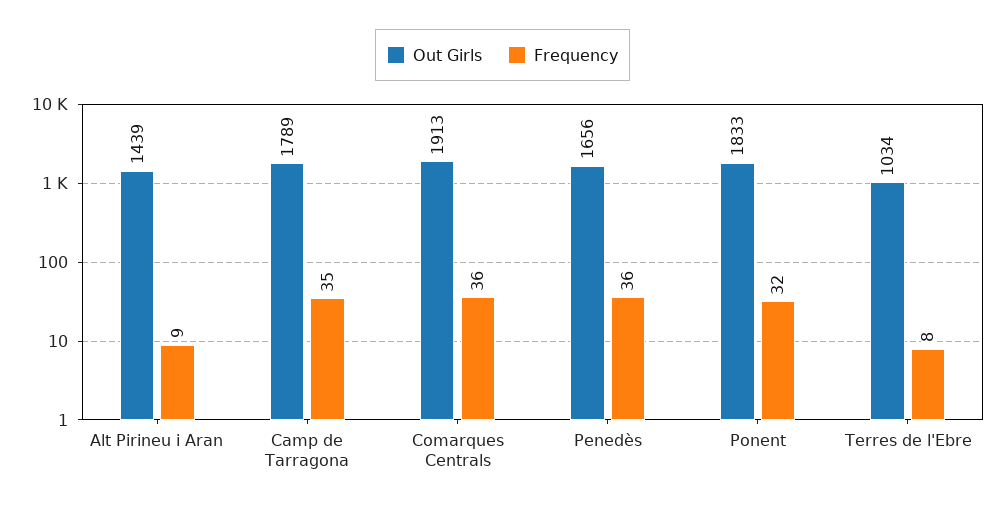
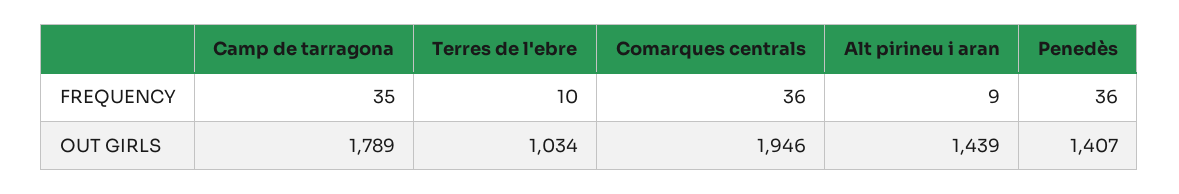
Out Girls, Comarques Centrals: 1913 -> 1946
Out Girls, Penedès: 1656 -> 1407
Out Girls, Ponent: 1833 -> none
Frequency, Ponent: 32 -> none
Frequency, Terres de l'Ebre: 8 -> 10

